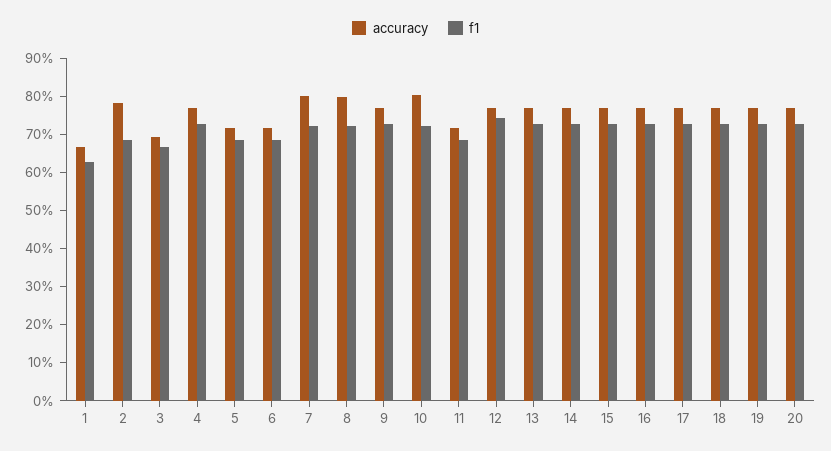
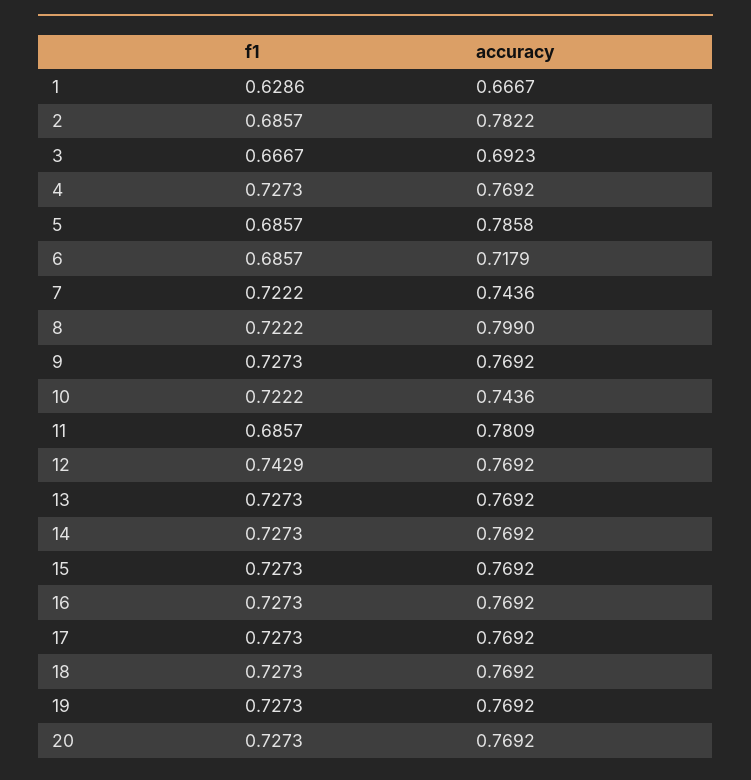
accuracy, 5: 0.725 -> 0.7858
accuracy, 7: 0.8 -> 0.7436
accuracy, 10: 0.8 -> 0.7436
accuracy, 11: 0.725 -> 0.7809

